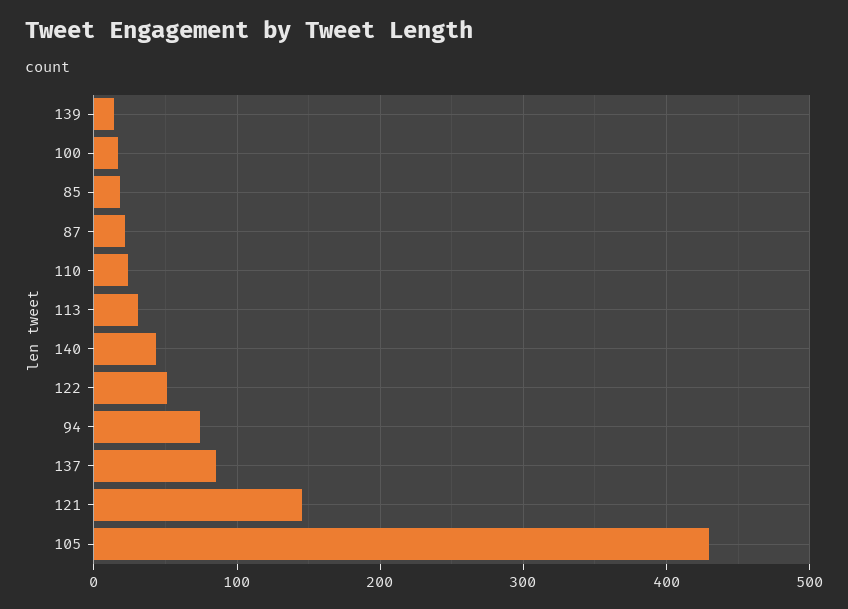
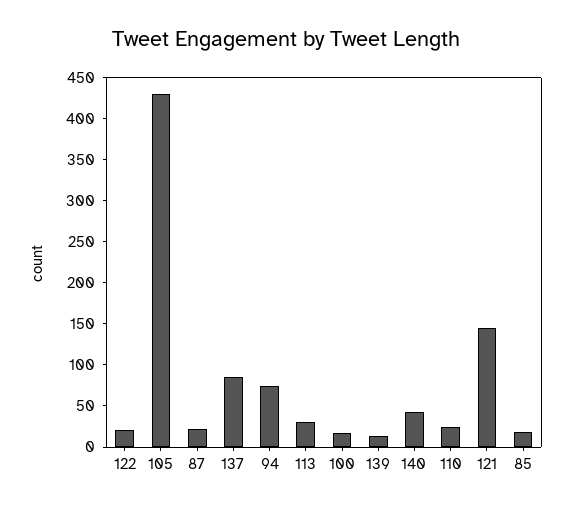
122: 50 -> 20

